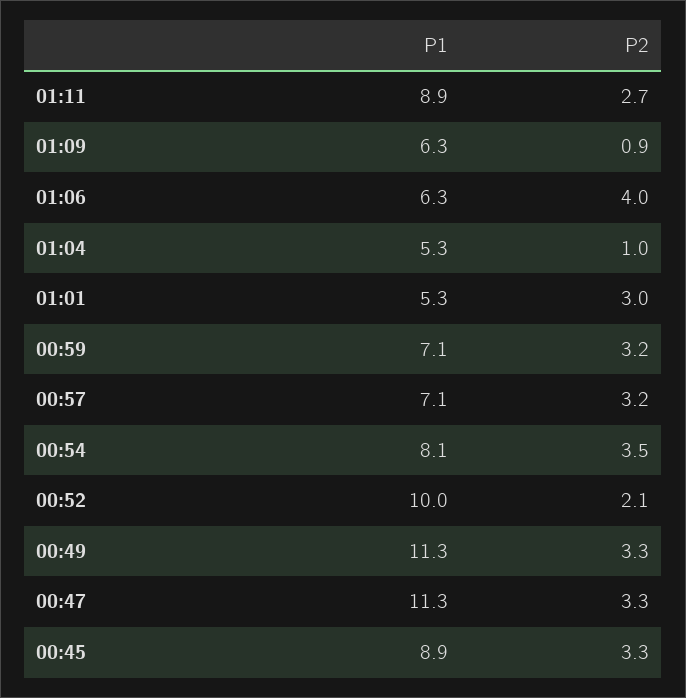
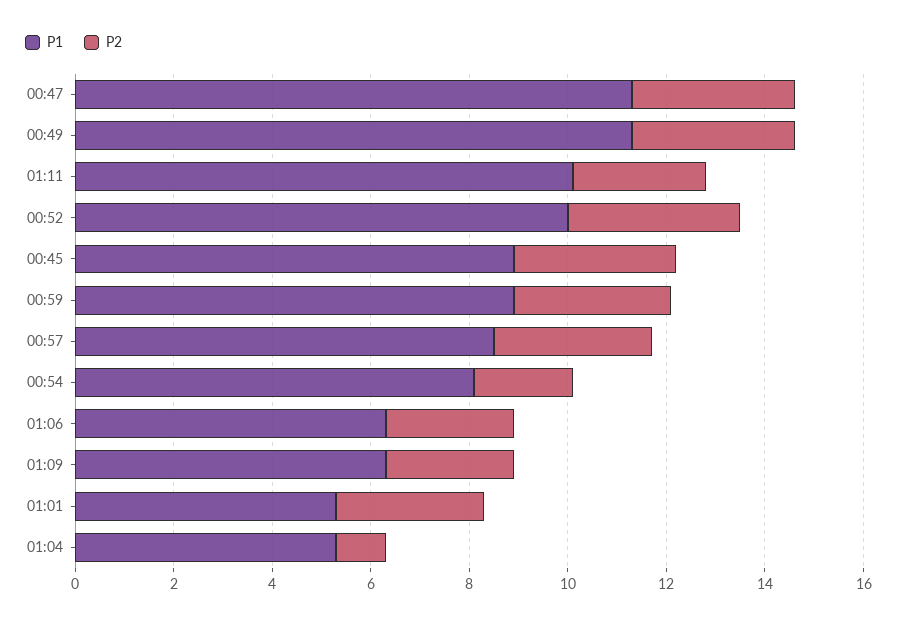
P1, 01:11: 8.9 -> 10
P2, 01:09: 0.9 -> 2.5
P2, 01:06: 4 -> 2.5
P1, 00:59: 7.1 -> 9
P1, 00:57: 7.1 -> 8.5
P2, 00:54: 3.5 -> 2
P2, 00:52: 2.1 -> 3.5

